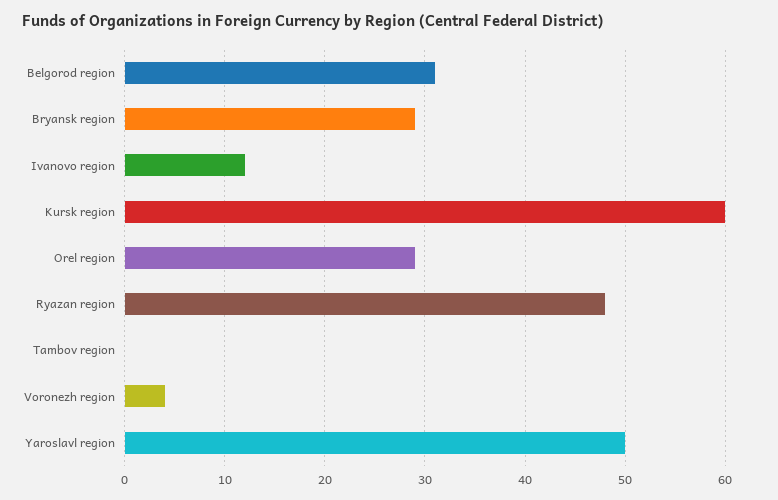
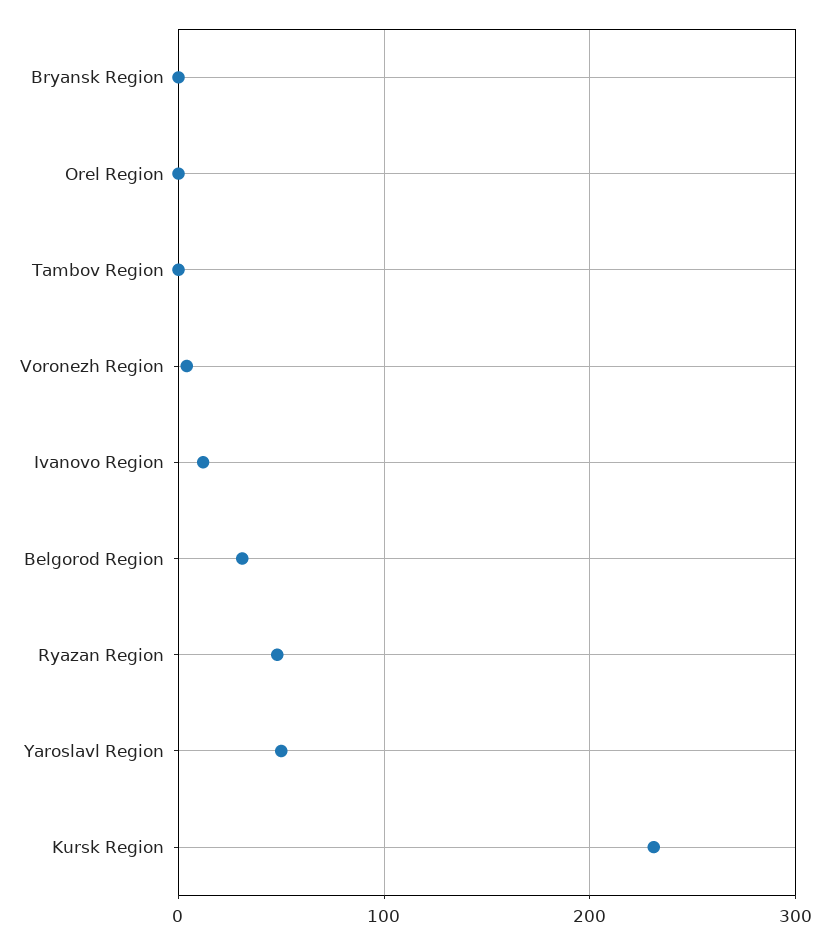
Bryansk region: 29 -> 0
Kursk region: 60 -> 230
Orel region: 29 -> 0

